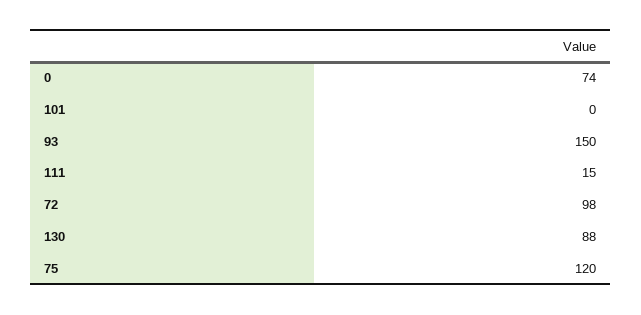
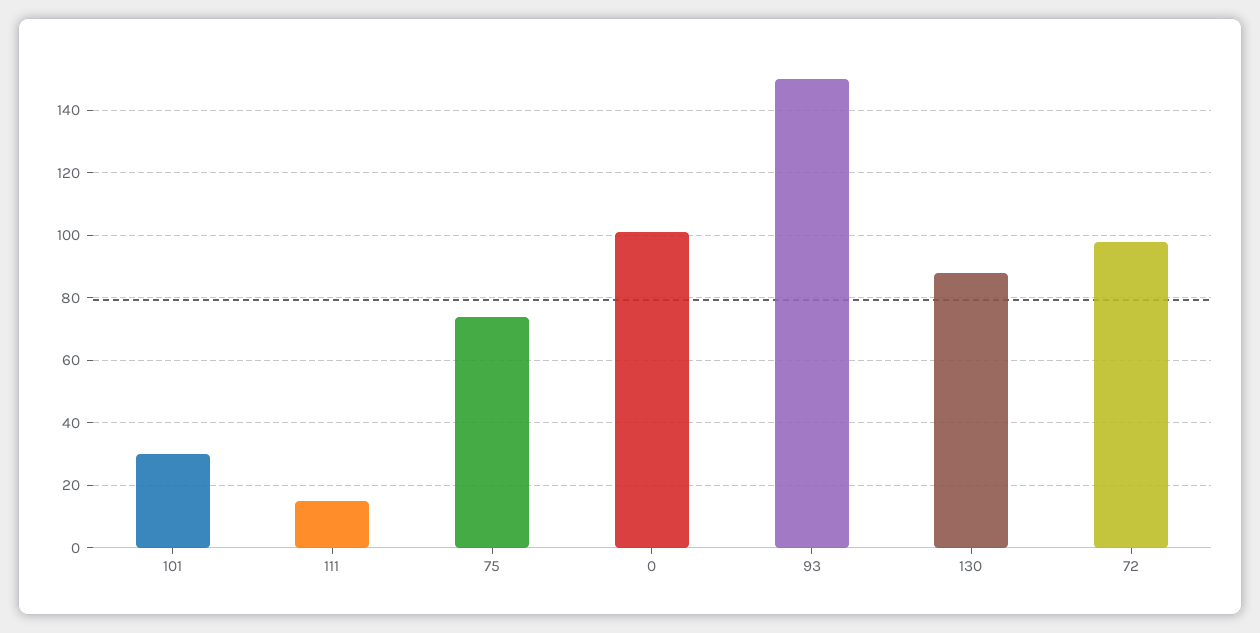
0: 74 -> 100
101: 0 -> 30
75: 120 -> 75

